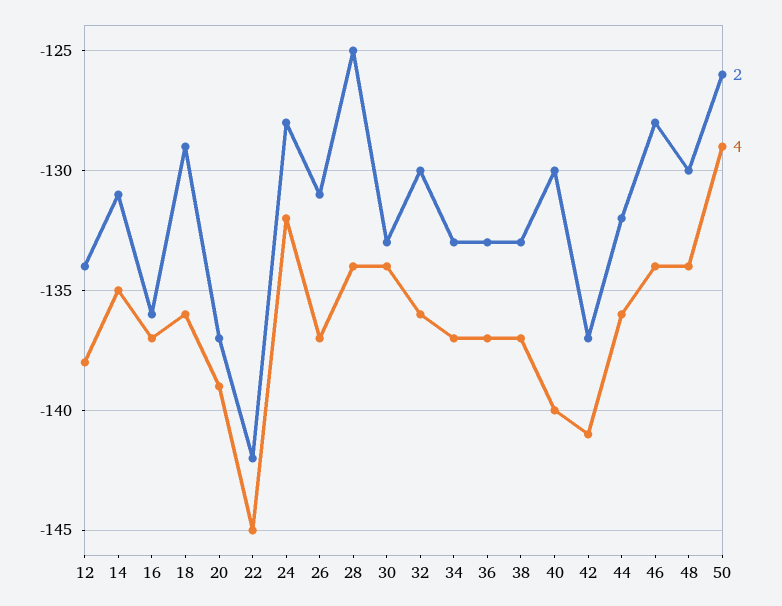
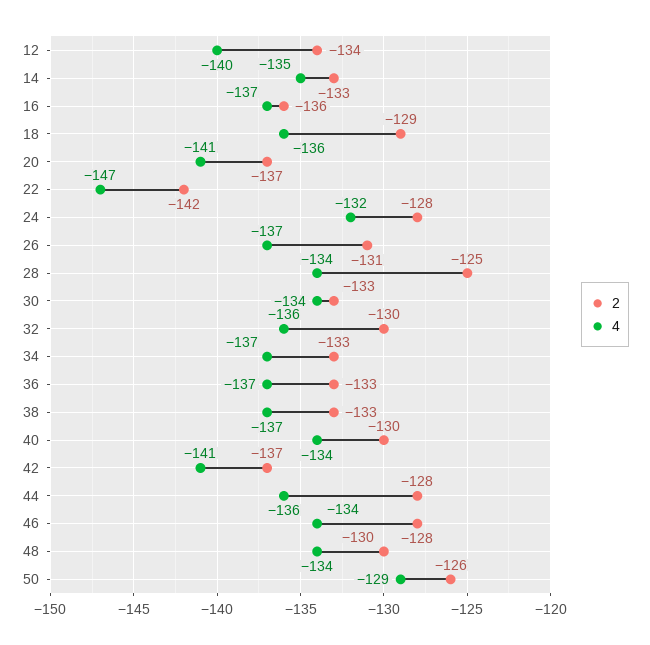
4, 12: -138 -> -140
2, 14: -131 -> -133
4, 20: -139 -> -141
4, 22: -145 -> -147
4, 40: -140 -> -134
2, 44: -132 -> -128

